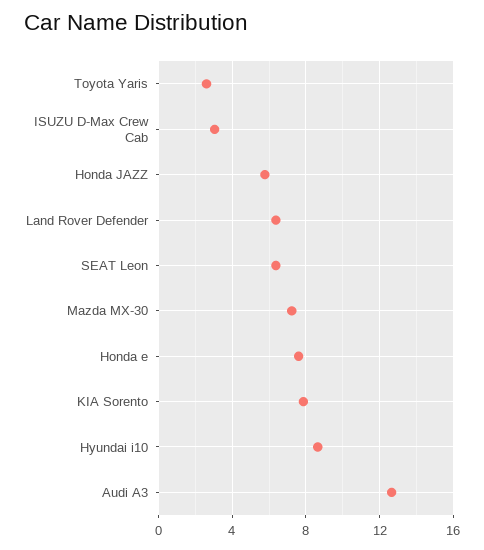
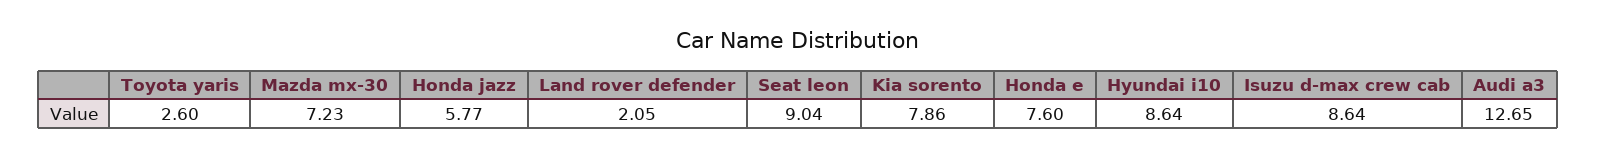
ISUZU D-Max Crew Cab: 3 -> 8.64
Land Rover Defender: 6.5 -> 2.05
SEAT Leon: 6.5 -> 9.04

